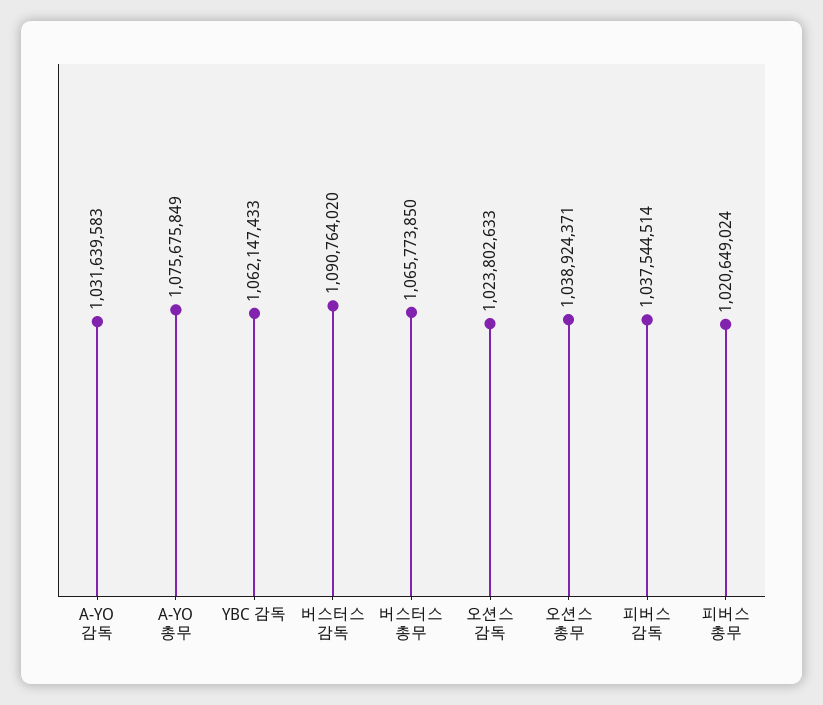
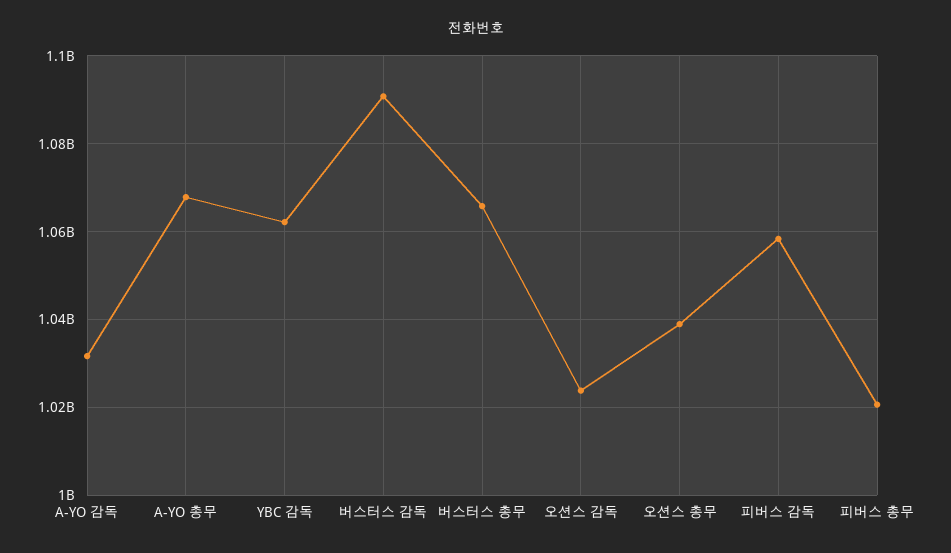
A-YO 총무: 1075675849 -> 1068000000
피버스 감독: 1037544514 -> 1058000000

